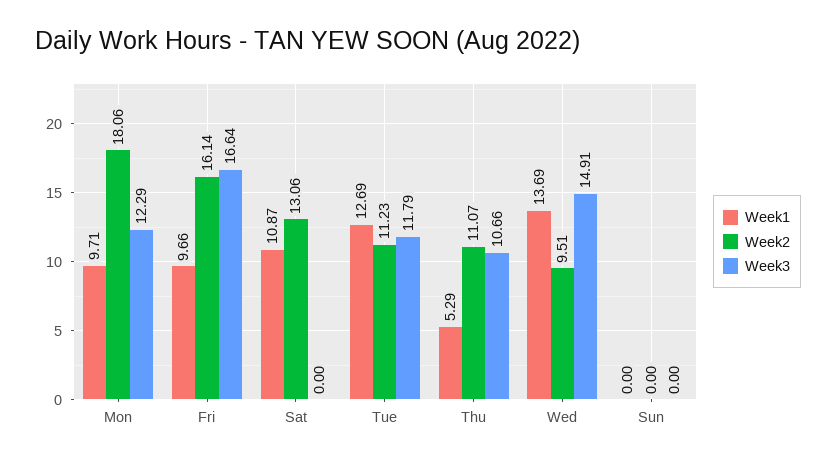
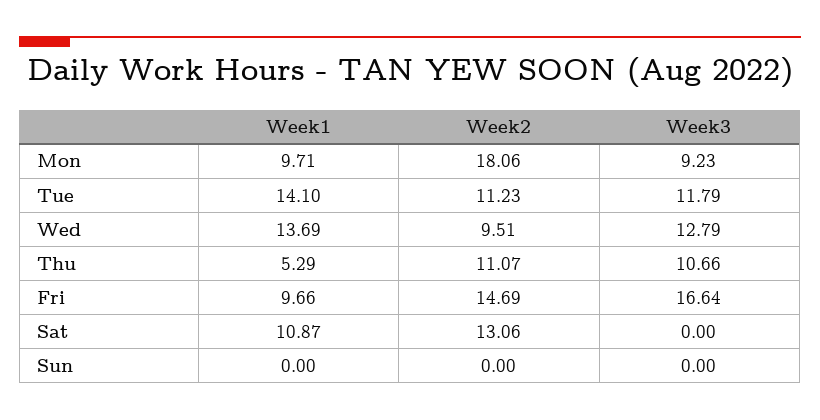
Week3, Mon: 12.29 -> 9.23
Week2, Fri: 16.14 -> 14.69
Week1, Tue: 12.69 -> 14.1
Week3, Wed: 14.91 -> 12.79

